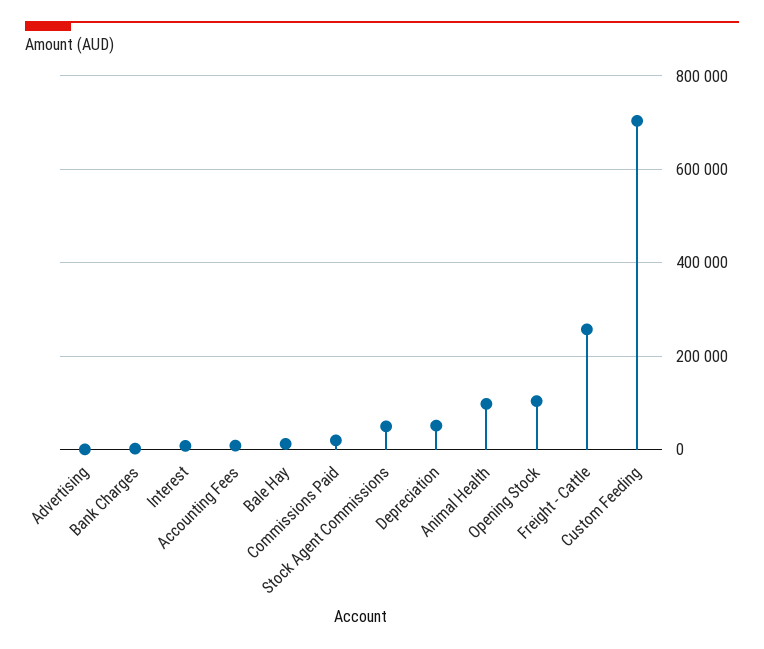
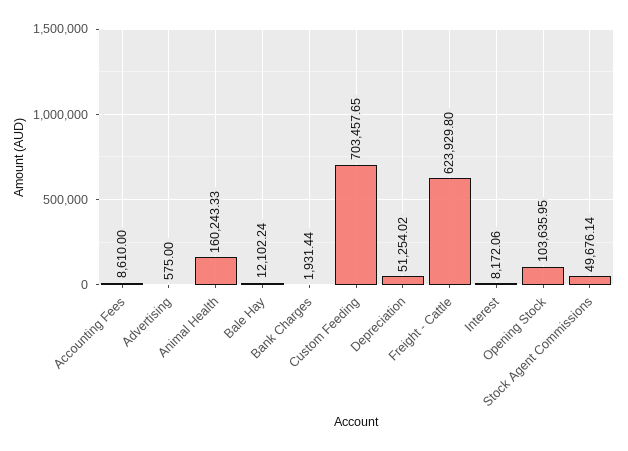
Commissions Paid: 20000 -> none
Animal Health: 100000 -> 160243.33
Freight - Cattle: 260000 -> 623929.8

